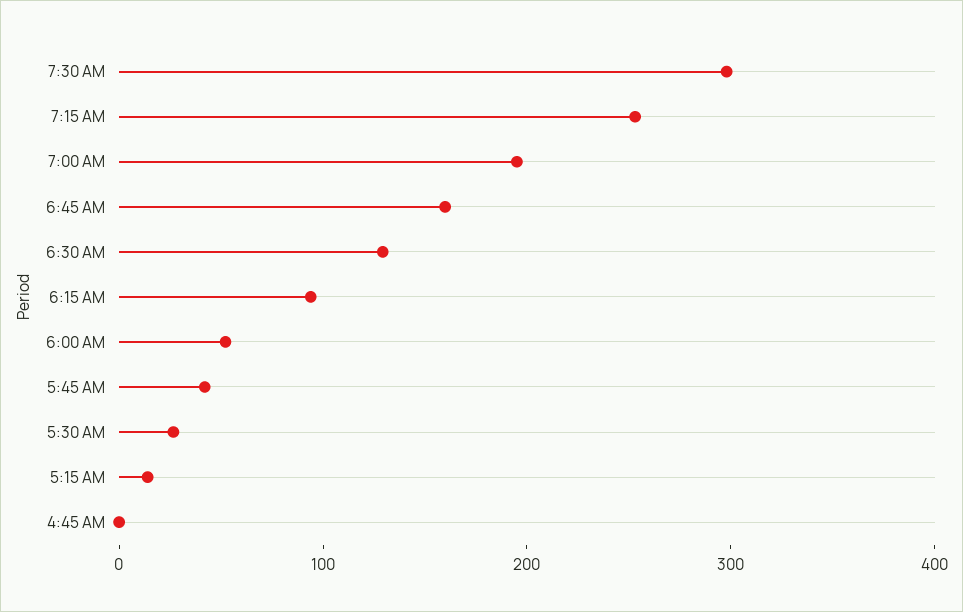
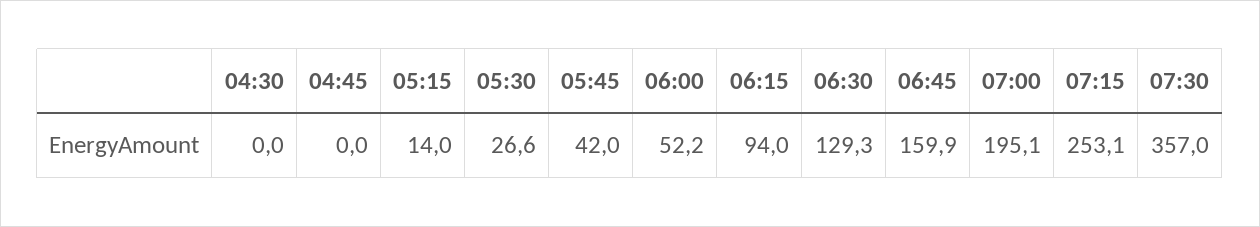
7:30 AM: 300 -> 357
04:30: none -> 0

